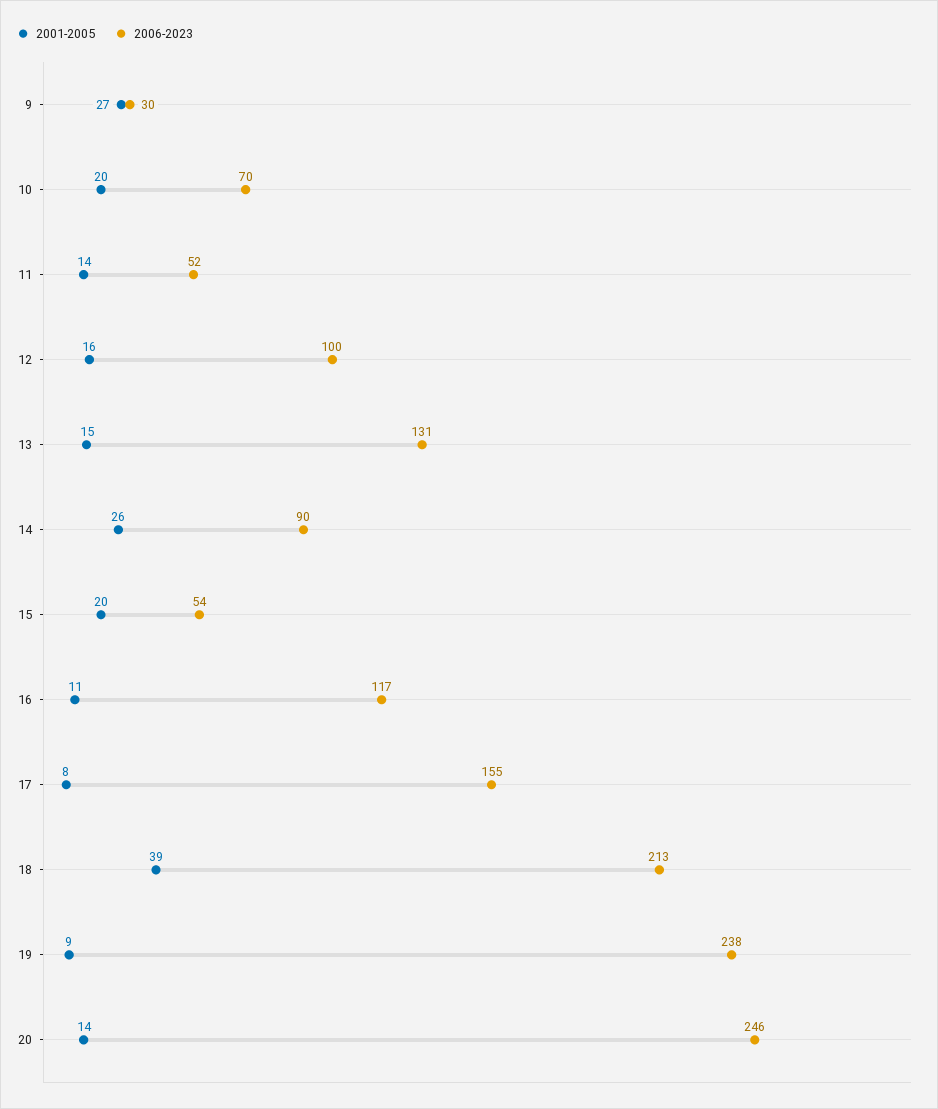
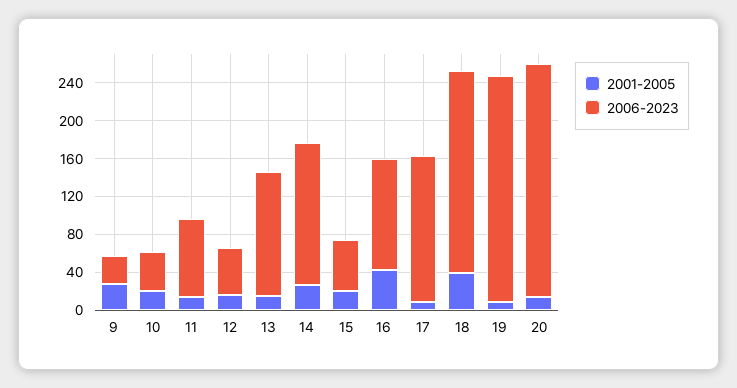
2006-2023, 10: 70 -> 40
2006-2023, 11: 52 -> 80
2006-2023, 12: 100 -> 50
2006-2023, 14: 90 -> 150
2001-2005, 16: 11 -> 40

